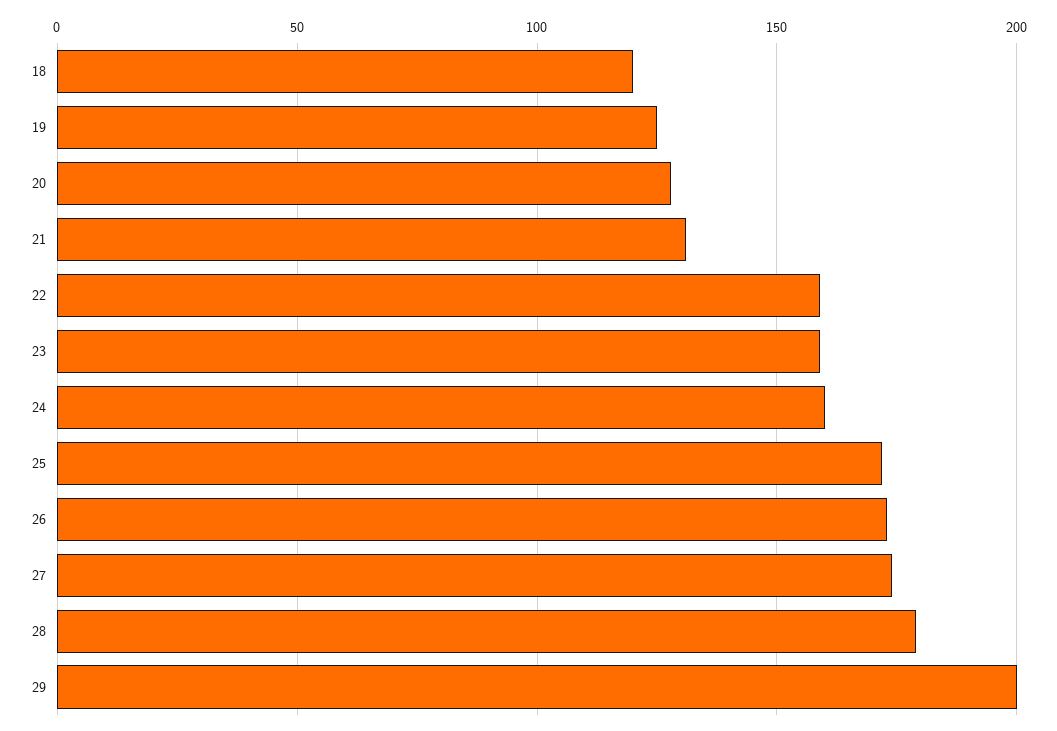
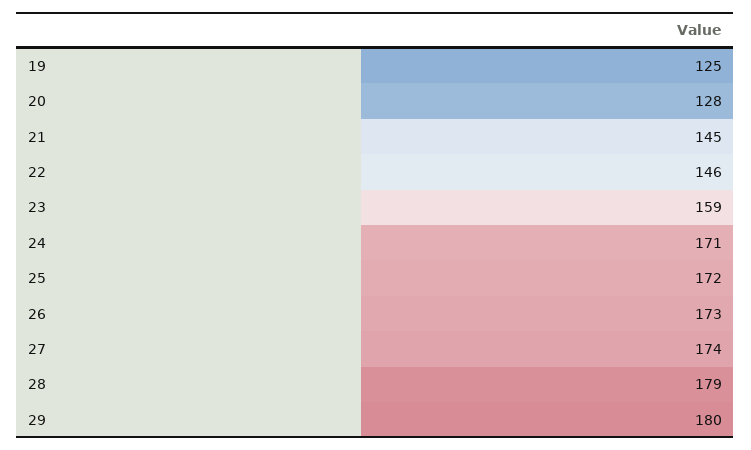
18: 120 -> none
21: 130 -> 145
22: 160 -> 146
24: 160 -> 171
29: 200 -> 180

